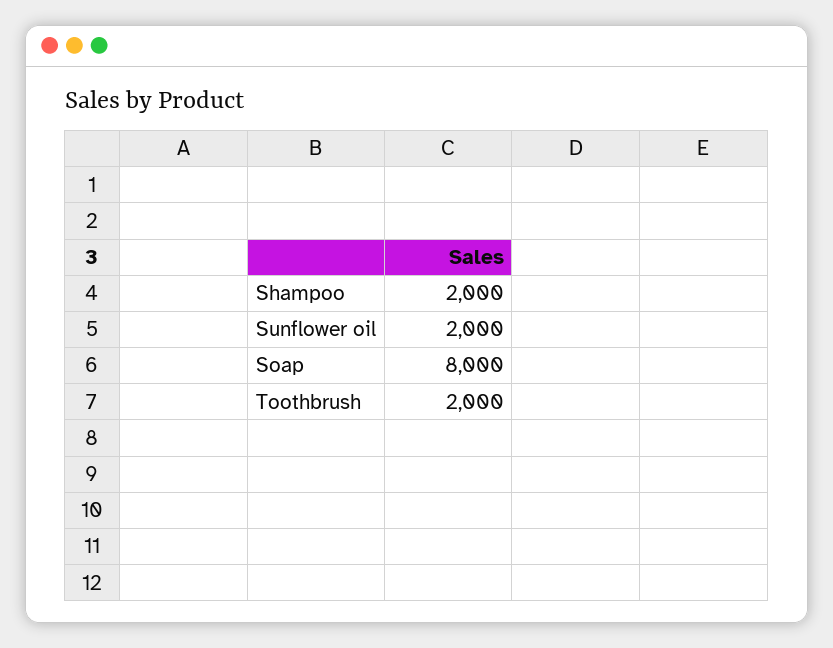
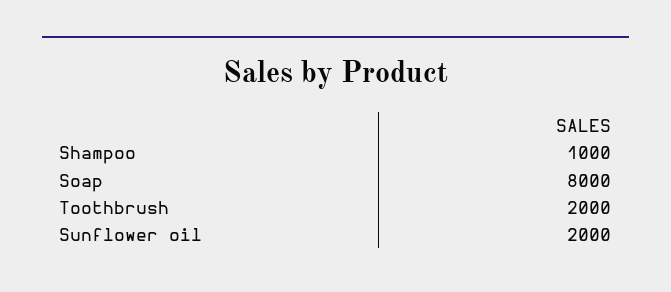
Shampoo: 2000 -> 1000

